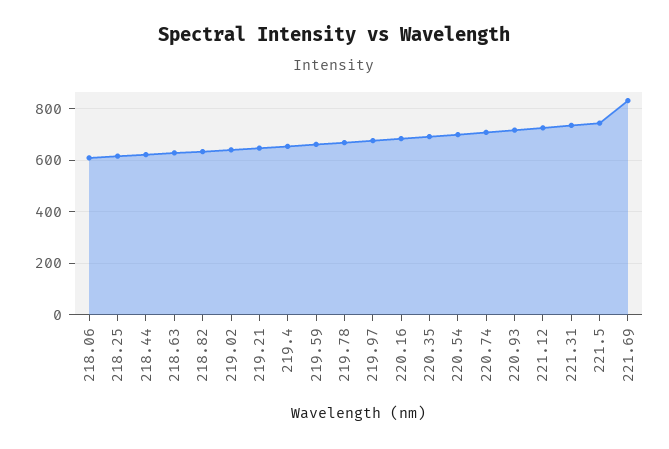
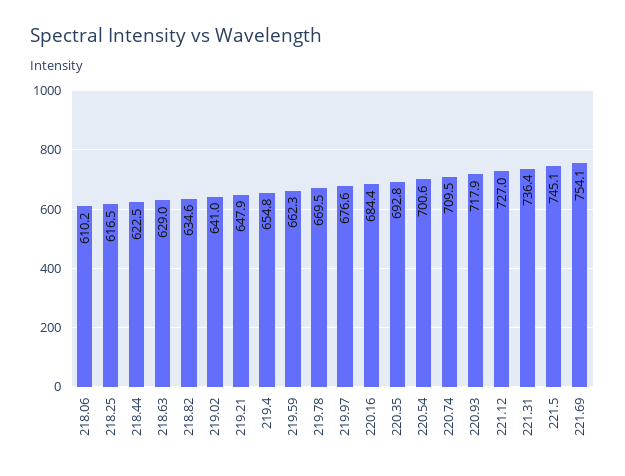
221.69: 825 -> 754.1

